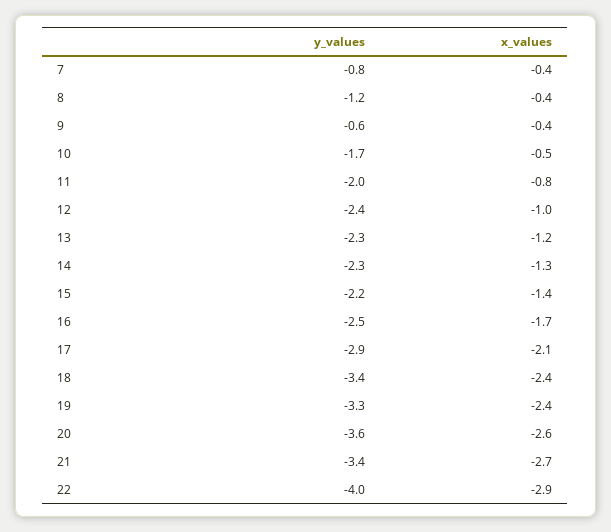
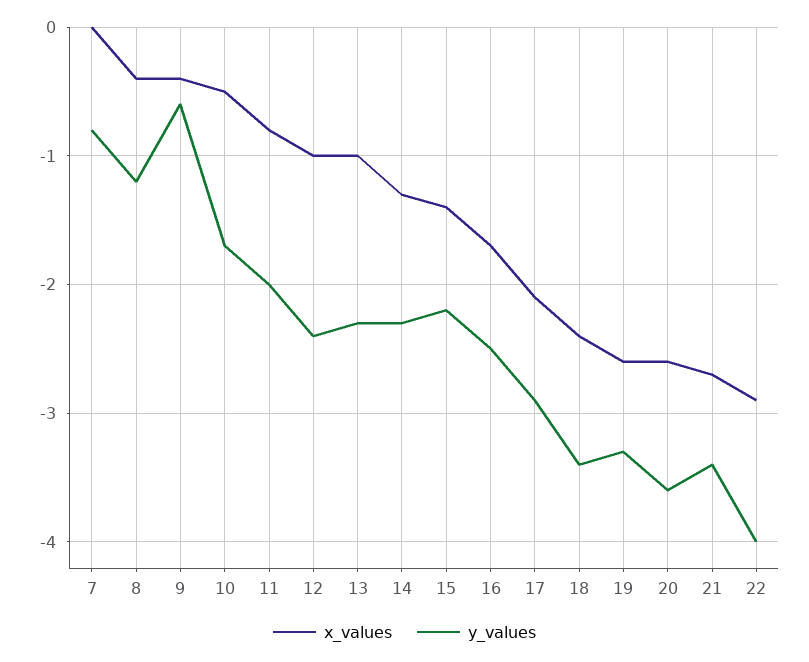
x_values, 7: -0.4 -> 0
x_values, 13: -1.2 -> -1
x_values, 19: -2.4 -> -2.6

